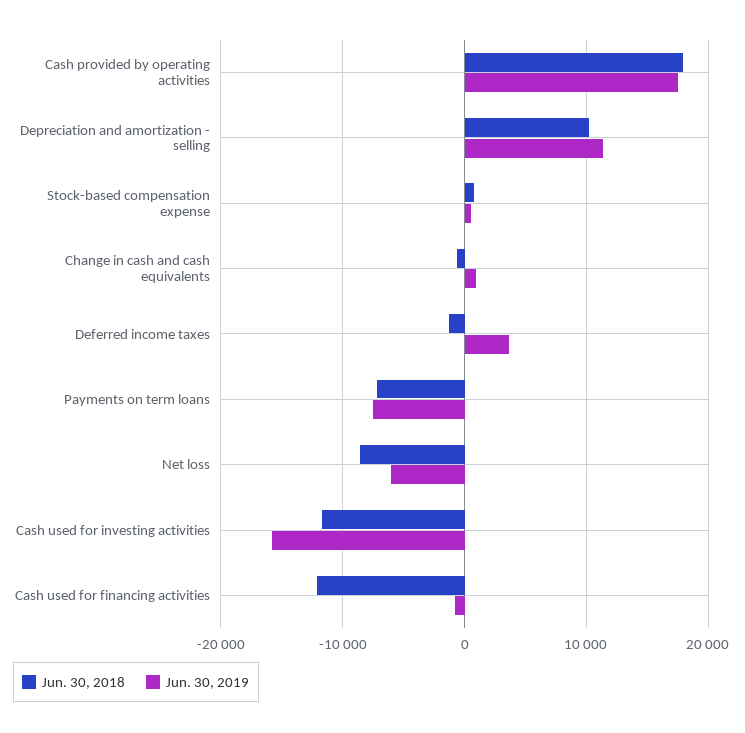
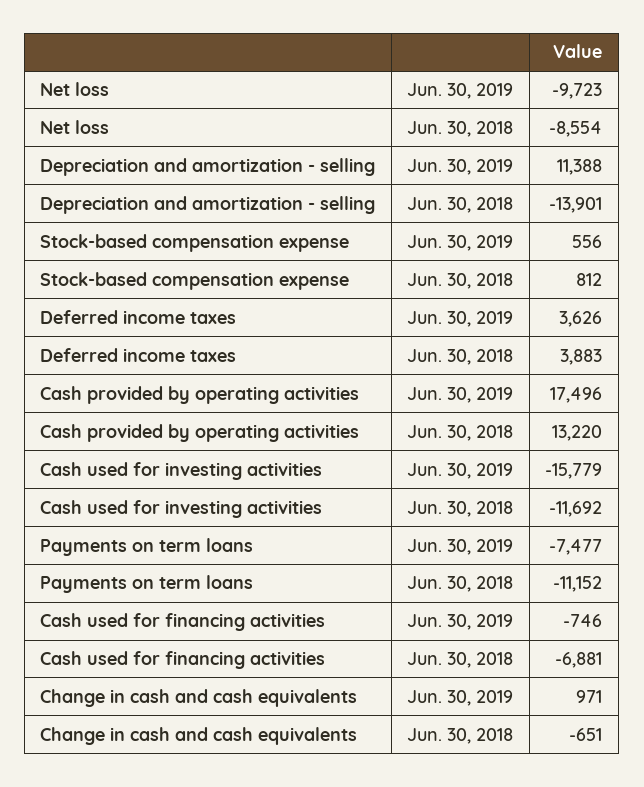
Jun. 30, 2018, Cash provided by operating activities: 18000 -> 13220
Jun. 30, 2018, Depreciation and amortization - selling: 10000 -> -13901
Jun. 30, 2018, Deferred income taxes: -1000 -> 3883
Jun. 30, 2018, Payments on term loans: -7000 -> -11152
Jun. 30, 2019, Net loss: -6000 -> -9723
Jun. 30, 2018, Cash used for financing activities: -12000 -> -6881

